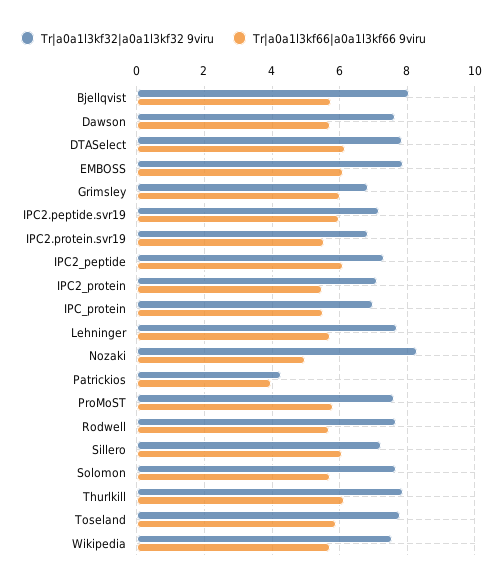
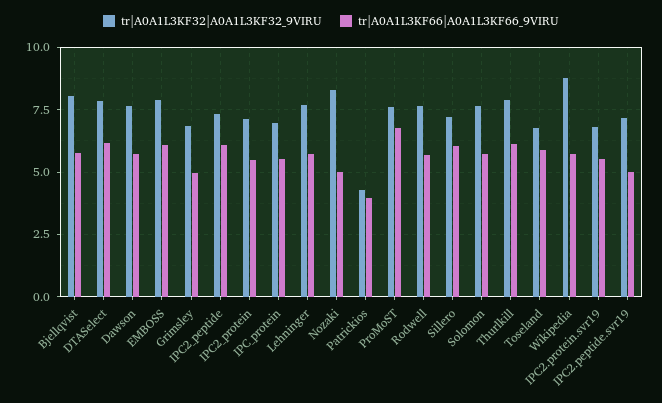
Tr|a0a1l3kf66|a0a1l3kf66 9viru, Grimsley: 6 -> 5
Tr|a0a1l3kf66|a0a1l3kf66 9viru, IPC2.peptide.svr19: 6 -> 5
Tr|a0a1l3kf66|a0a1l3kf66 9viru, ProMoST: 5.8 -> 6.75
Tr|a0a1l3kf32|a0a1l3kf32 9viru, Toseland: 7.8 -> 6.75
Tr|a0a1l3kf32|a0a1l3kf32 9viru, Wikipedia: 7.6 -> 8.75

